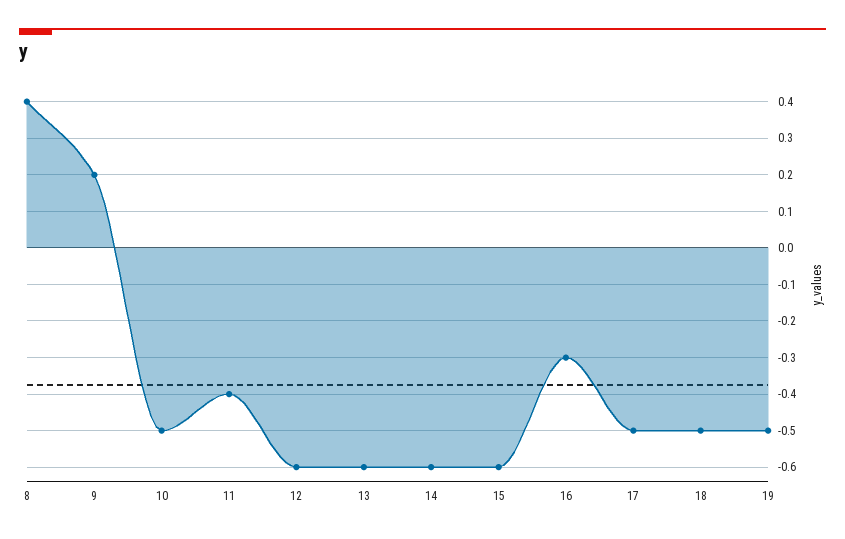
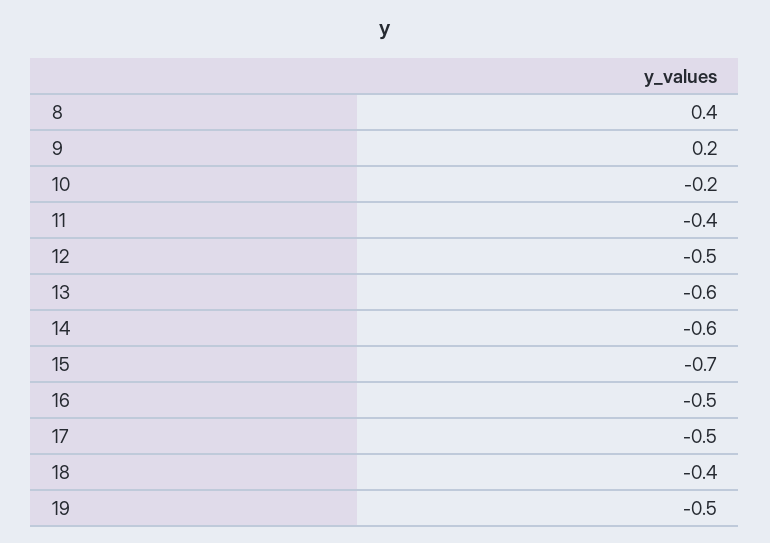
10: -0.5 -> -0.2
12: -0.6 -> -0.5
15: -0.6 -> -0.7
16: -0.3 -> -0.5
18: -0.5 -> -0.4

